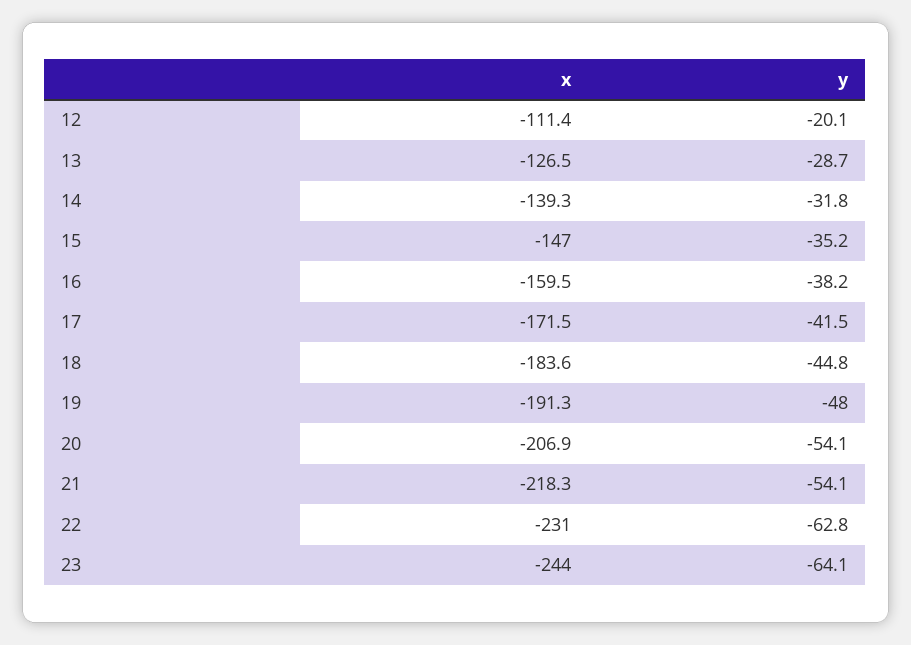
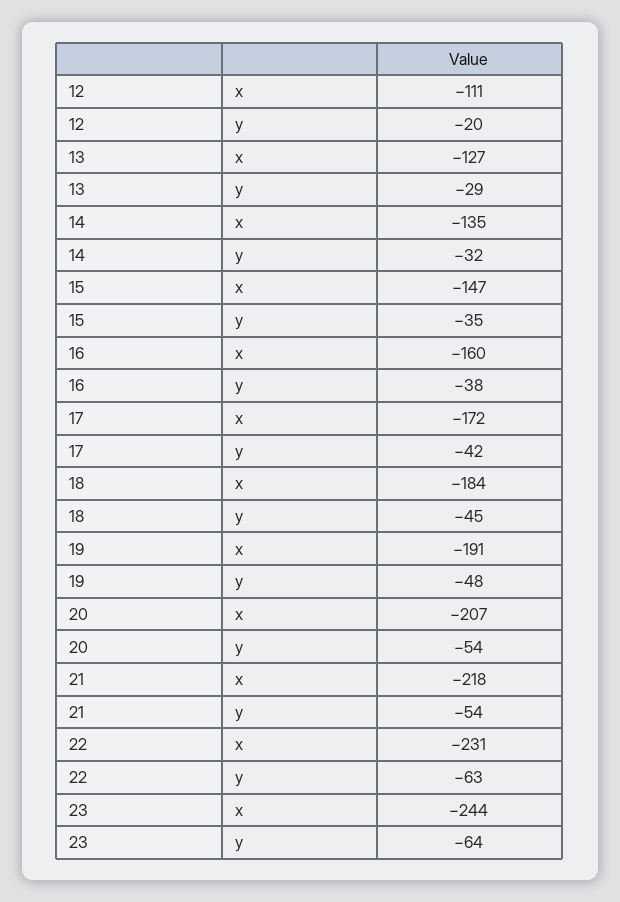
x, 14: -139.3 -> -135

